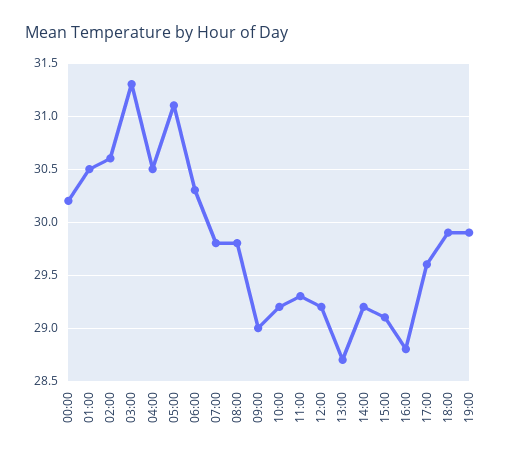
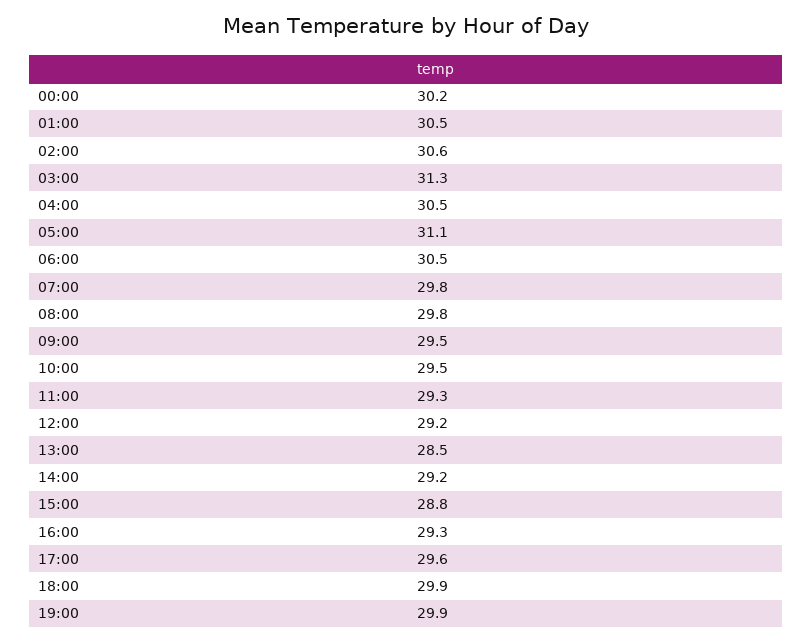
06:00: 30.3 -> 30.5
09:00: 29 -> 29.5
10:00: 29.2 -> 29.5
13:00: 28.7 -> 28.5
15:00: 29.1 -> 28.8
16:00: 28.8 -> 29.3

